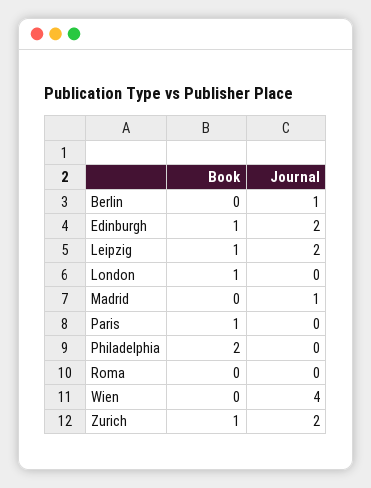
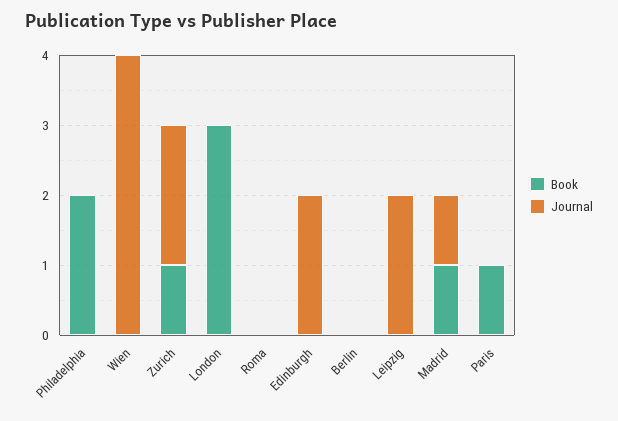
Journal, Berlin: 1 -> 0
Book, Edinburgh: 1 -> 0
Book, Leipzig: 1 -> 0
Book, London: 1 -> 3
Book, Madrid: 0 -> 1

